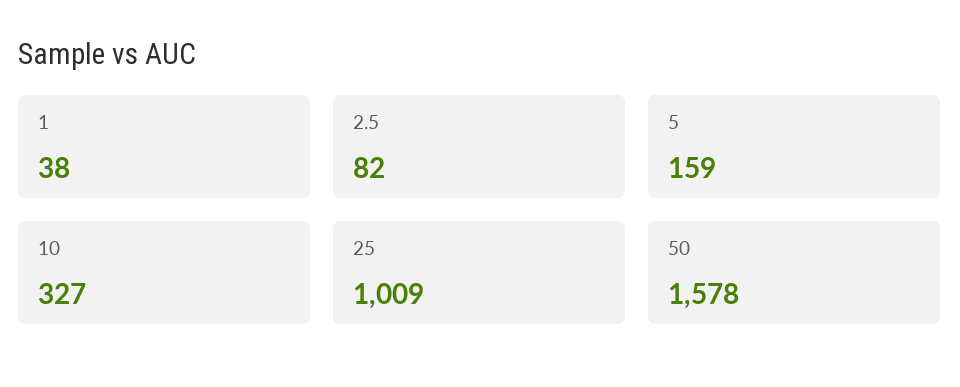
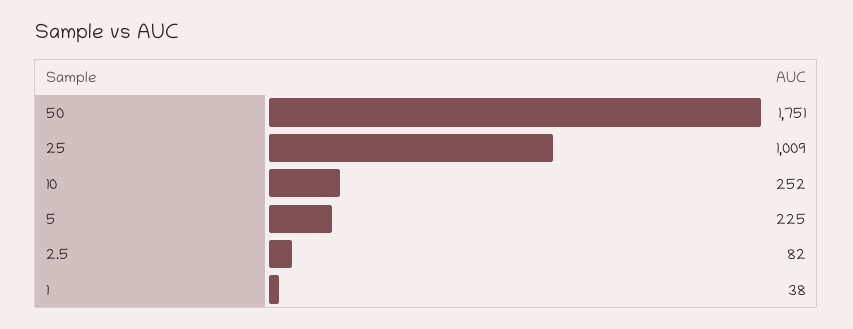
5: 159 -> 225
10: 327 -> 252
50: 1578 -> 1751

